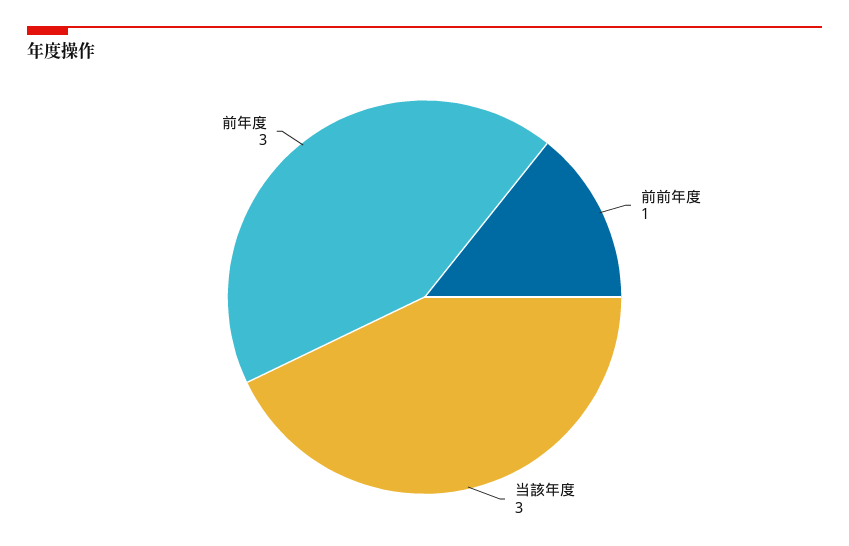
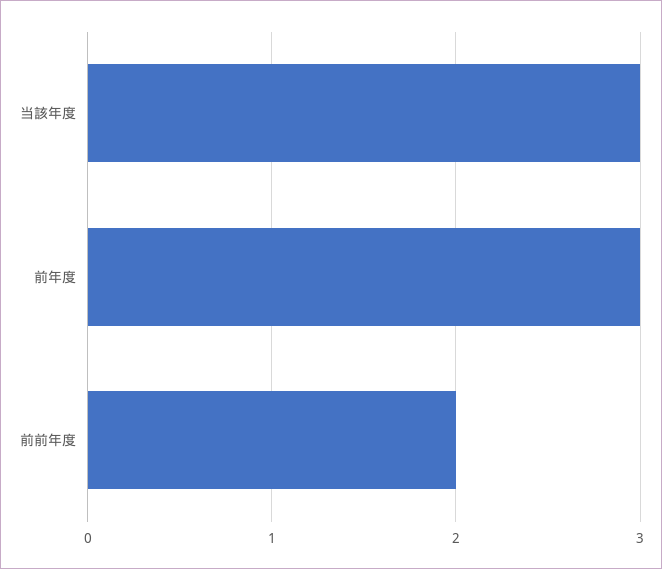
前前年度: 1 -> 2

